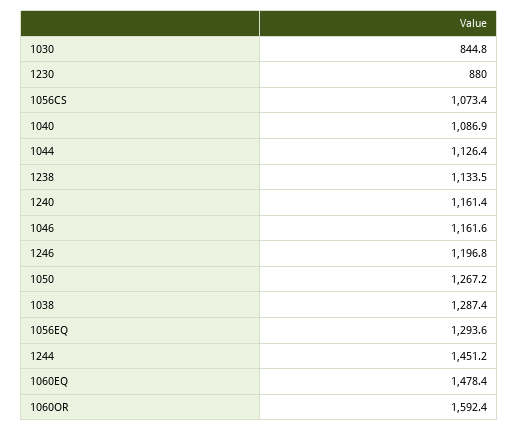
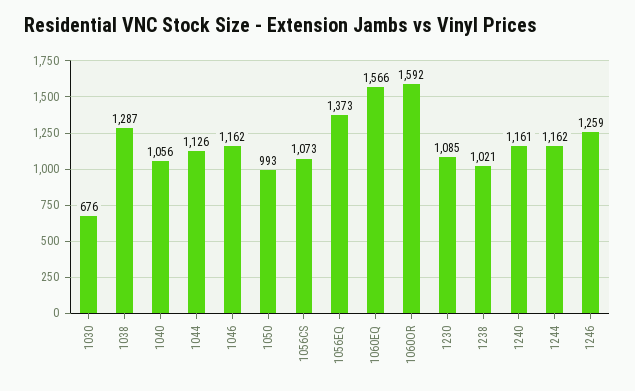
1030: 844.8 -> 676
1230: 880 -> 1085
1040: 1086.9 -> 1056
1238: 1133.5 -> 1021
1246: 1196.8 -> 1259
1050: 1267.2 -> 993
1056EQ: 1293.6 -> 1373
1244: 1451.2 -> 1162
1060EQ: 1478.4 -> 1566

